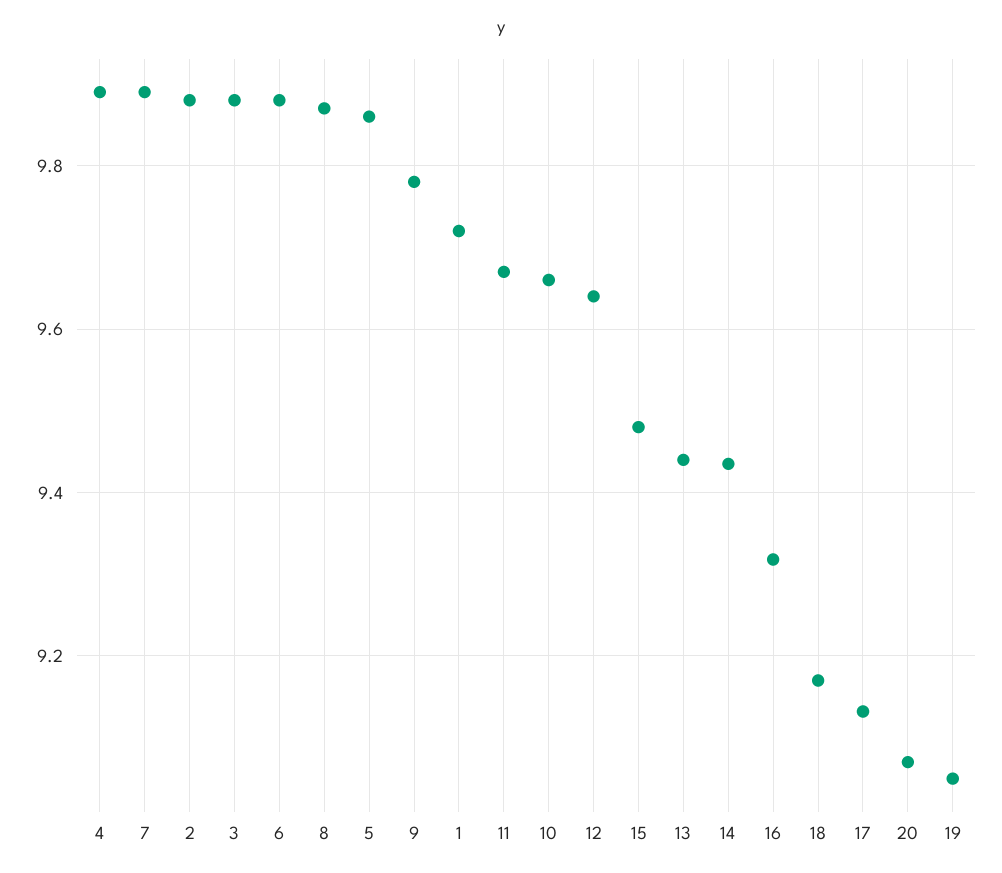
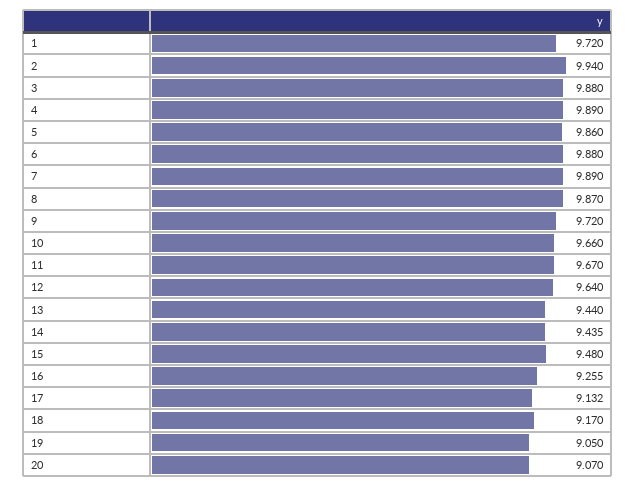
2: 9.88 -> 9.94
9: 9.78 -> 9.72
16: 9.32 -> 9.255

